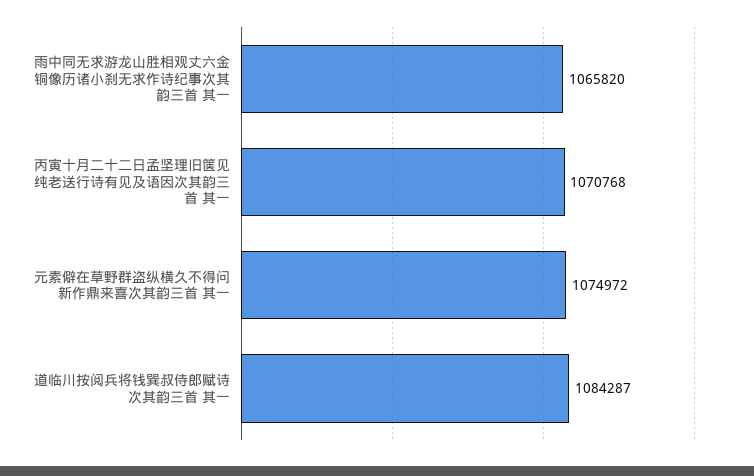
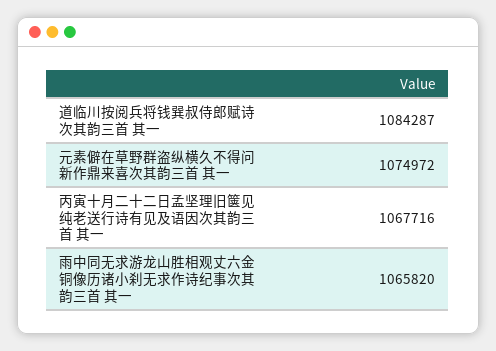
丙寅十月二十二日孟坚理旧箧见纯老送行诗有见及语因次其韵三首 其一: 1070768 -> 1067716

